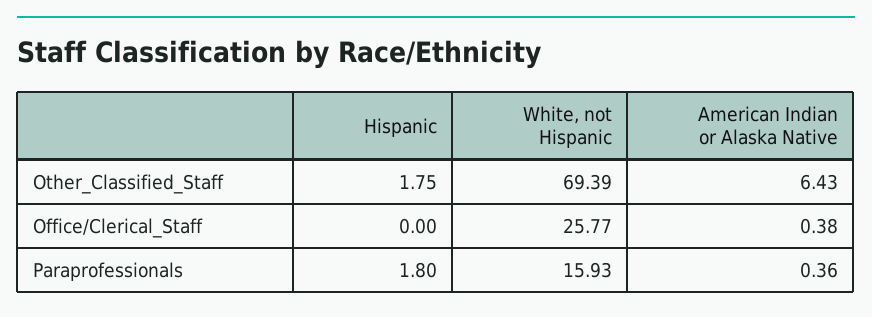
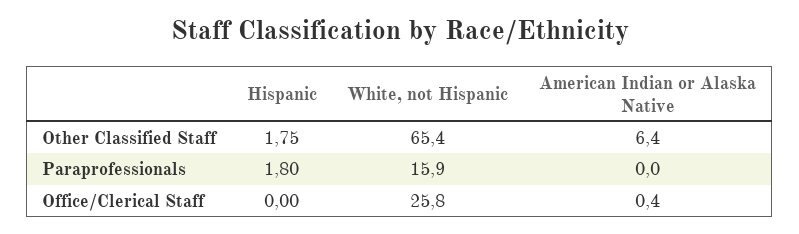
White, not Hispanic, Other_Classified_Staff: 69.39 -> 65.4
American Indian or Alaska Native, Paraprofessionals: 0.36 -> 0

